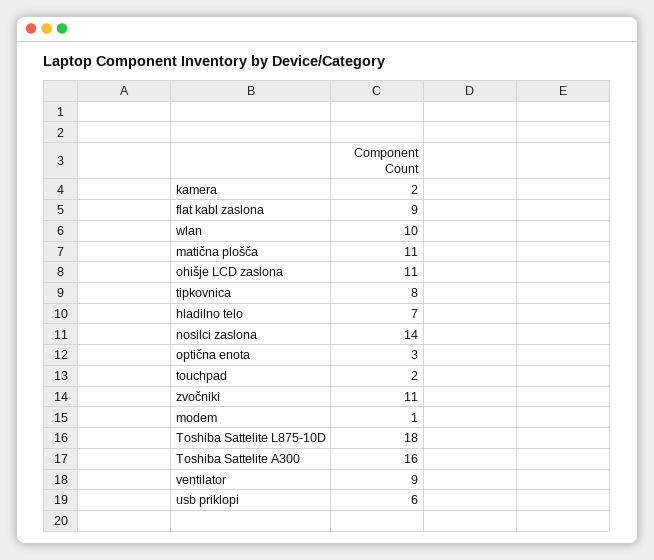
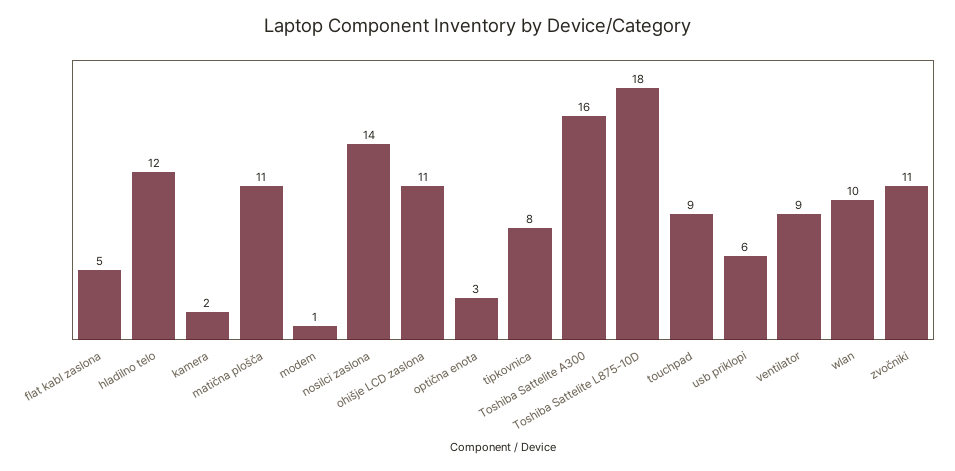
flat kabl zaslona: 9 -> 5
hladilno telo: 7 -> 12
touchpad: 2 -> 9

